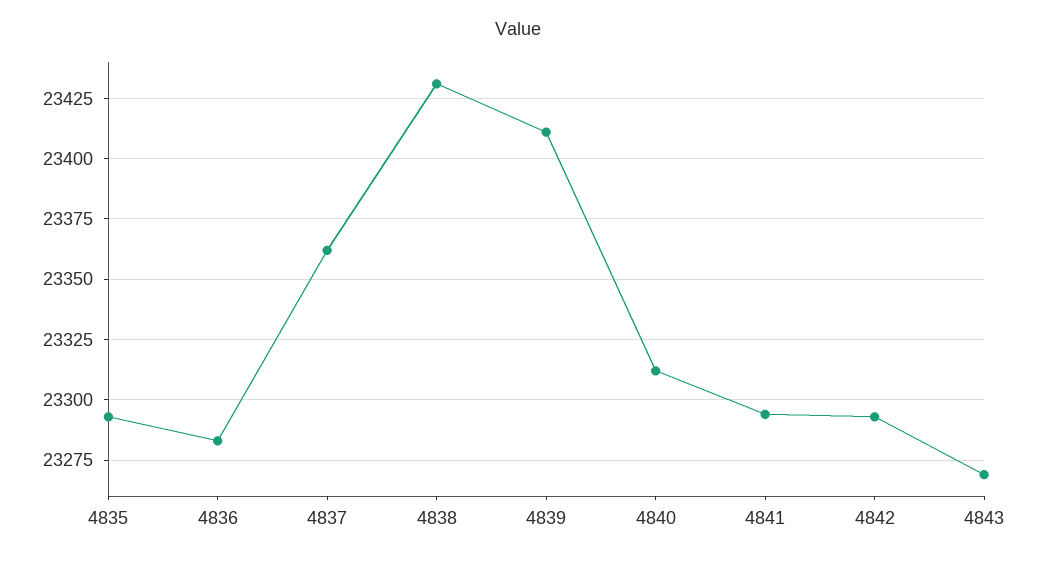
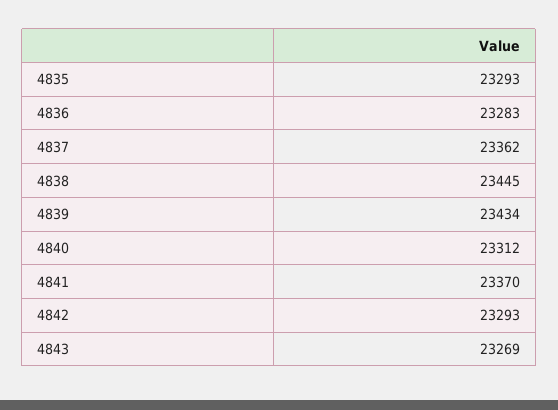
4838: 23430 -> 23445
4839: 23410 -> 23434
4841: 23295 -> 23370

